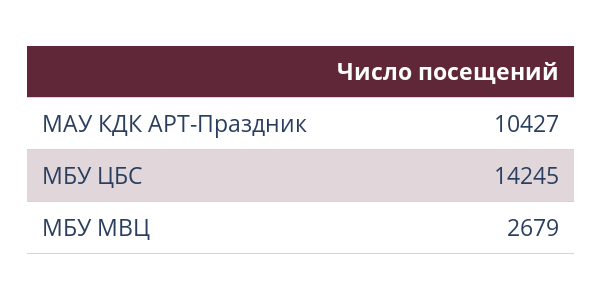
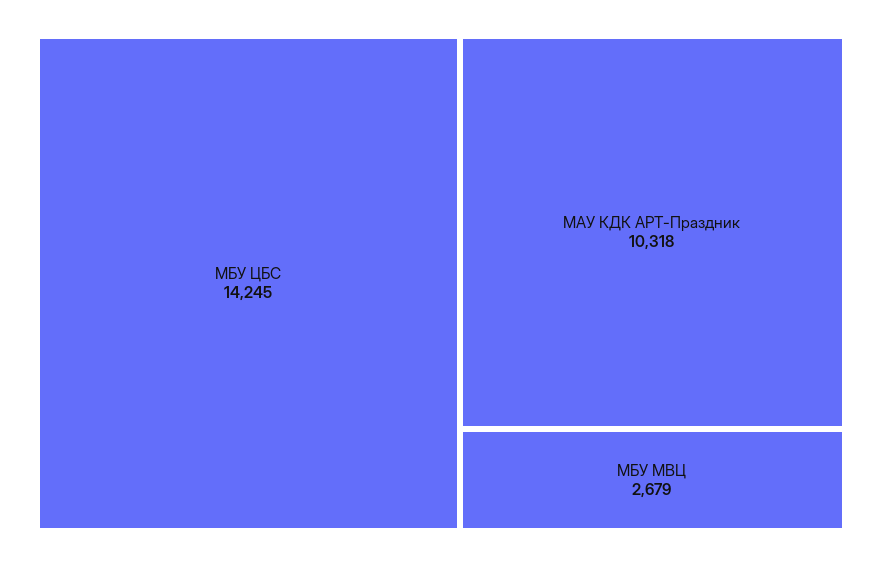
МАУ КДК АРТ-Праздник: 10427 -> 10318

